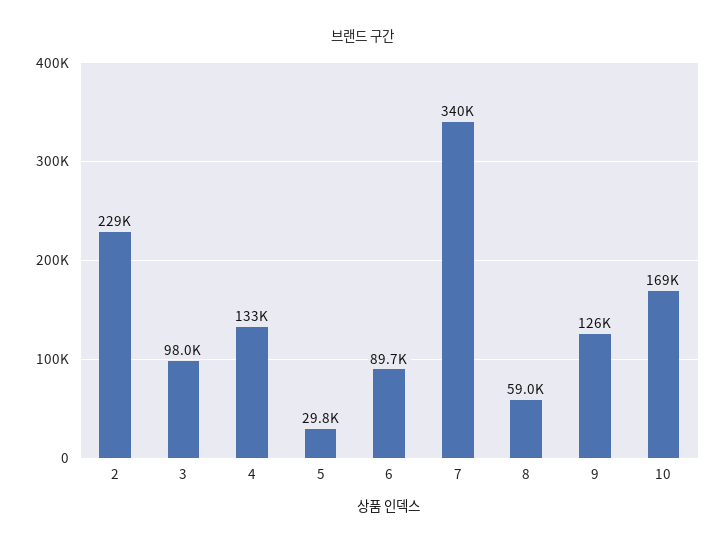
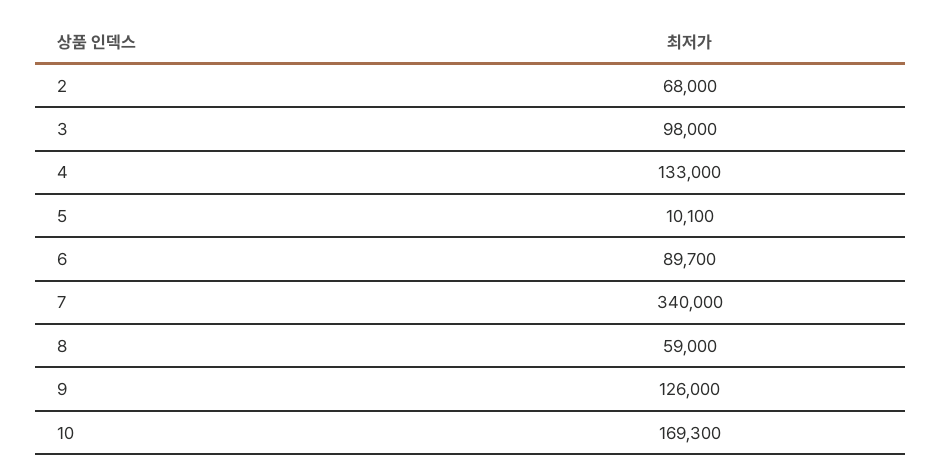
2: 229000 -> 68000
5: 29800 -> 10100

